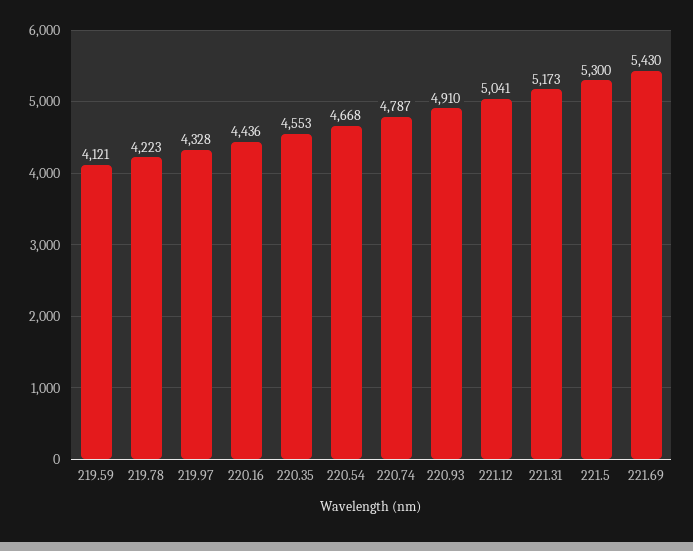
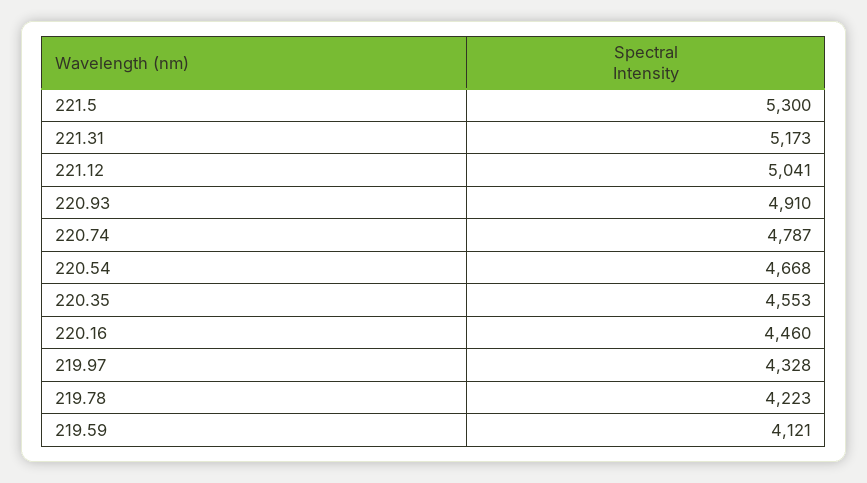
220.16: 4436 -> 4460
221.69: 5430 -> none

